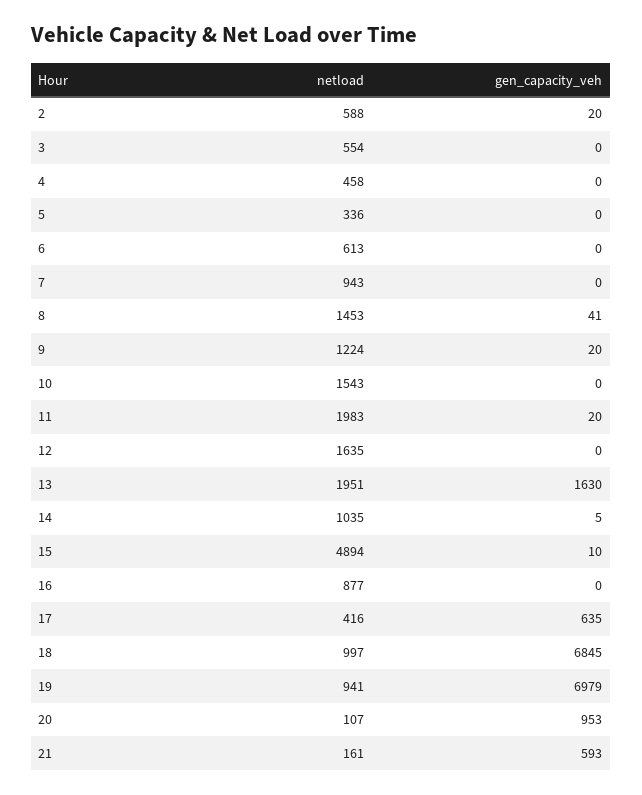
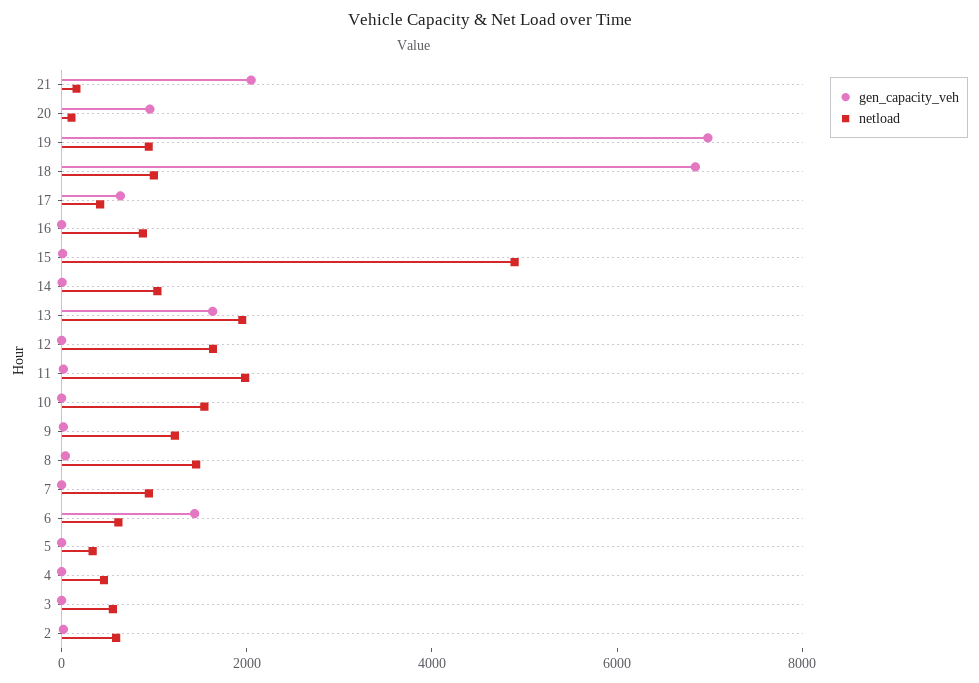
gen_capacity_veh, 6: 0 -> 1500
gen_capacity_veh, 21: 593 -> 2000

